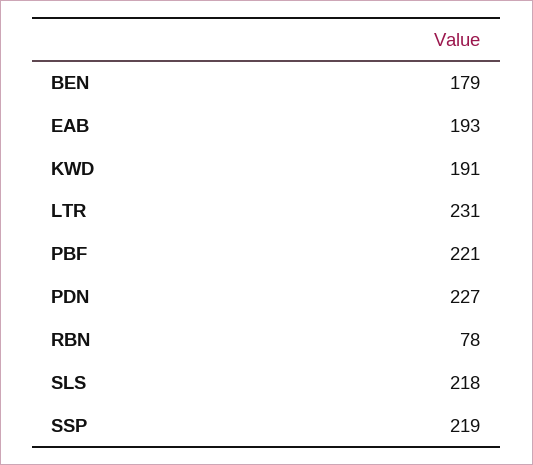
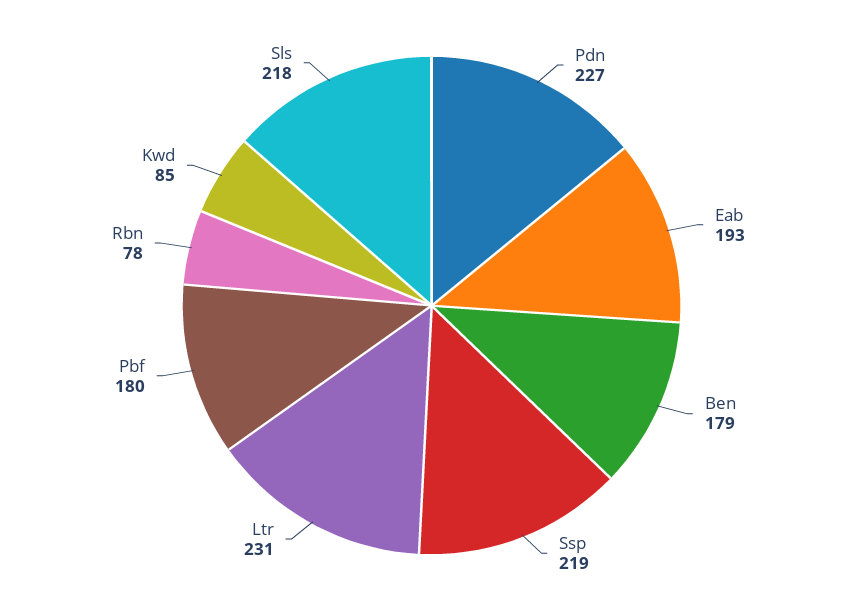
KWD: 191 -> 85
PBF: 221 -> 180

